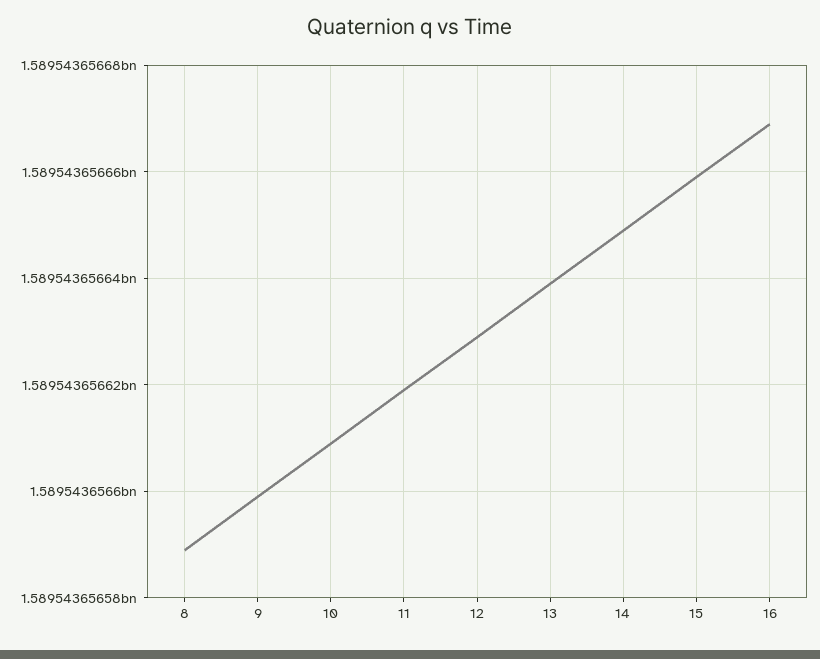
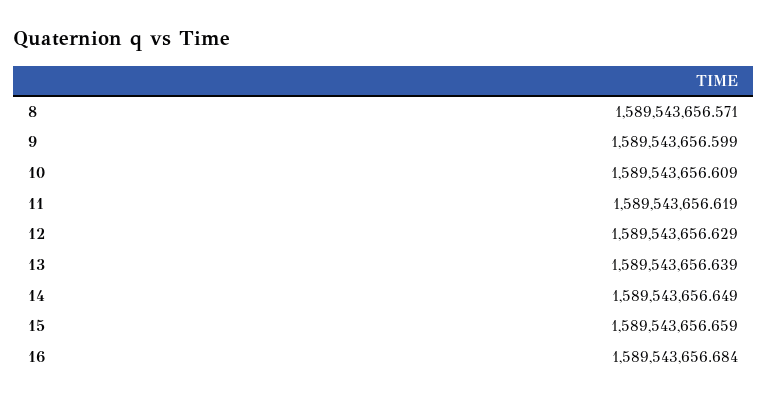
8: 1589543656.59 -> 1589543656.571
16: 1589543656.67 -> 1589543656.684

